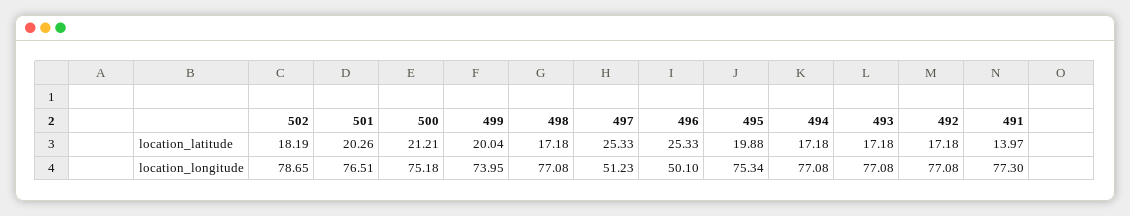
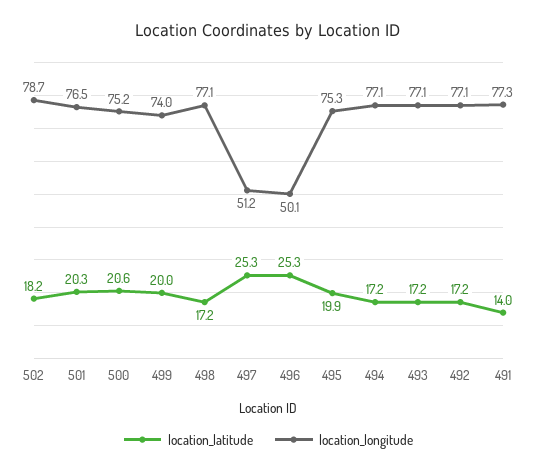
location_latitude, 500: 21.21 -> 20.6

